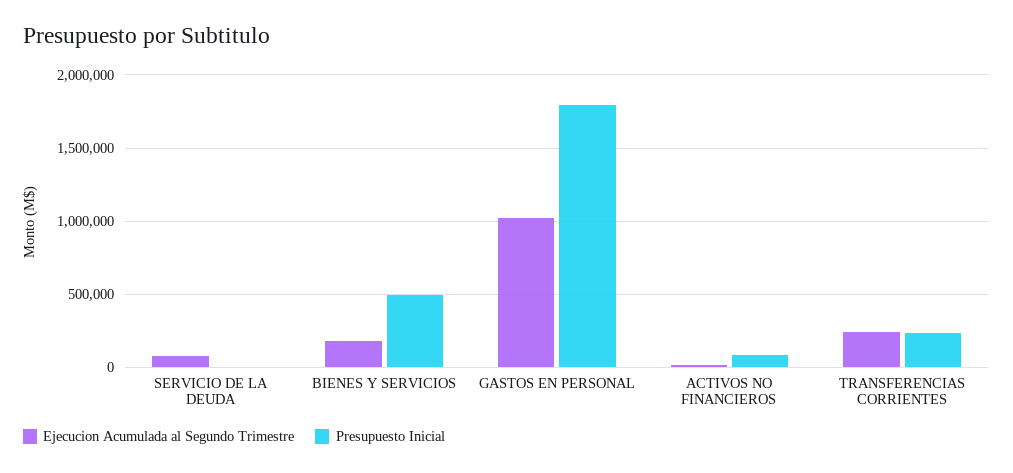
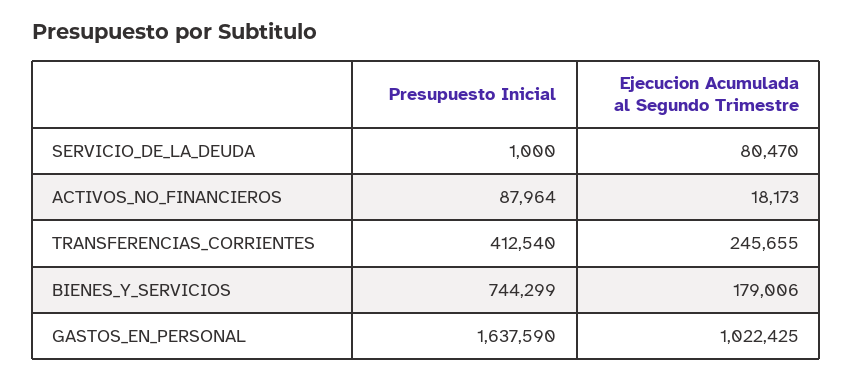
Presupuesto Inicial, BIENES Y SERVICIOS: 500000 -> 744299
Presupuesto Inicial, GASTOS EN PERSONAL: 1800000 -> 1637590
Presupuesto Inicial, TRANSFERENCIAS CORRIENTES: 250000 -> 412540

